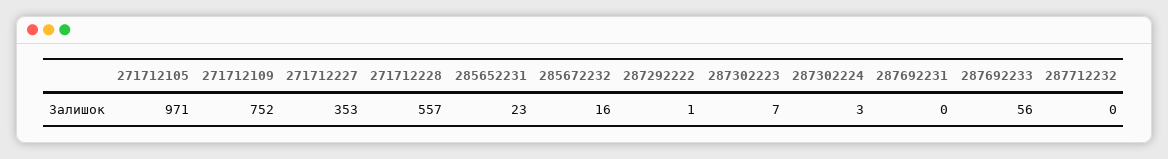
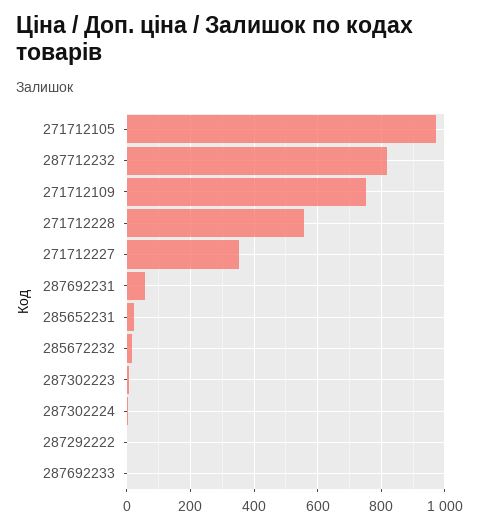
287692231: 0 -> 60
287692233: 56 -> 0
287712232: 0 -> 820

